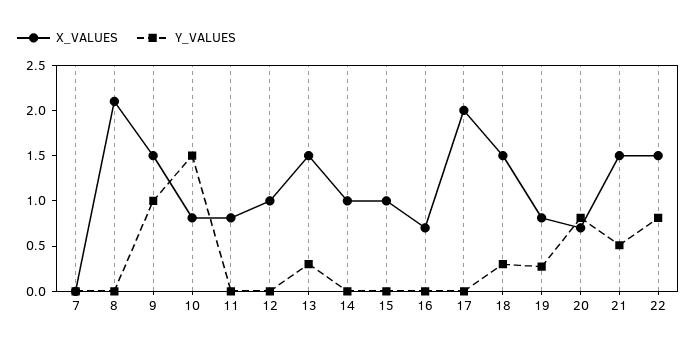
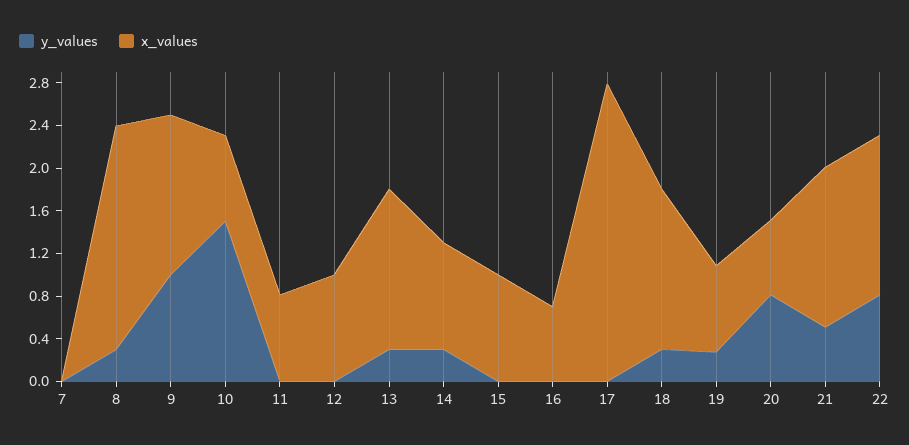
Y_VALUES, 8: 0 -> 0.3
Y_VALUES, 14: 0 -> 0.3
X_VALUES, 17: 2 -> 2.8

